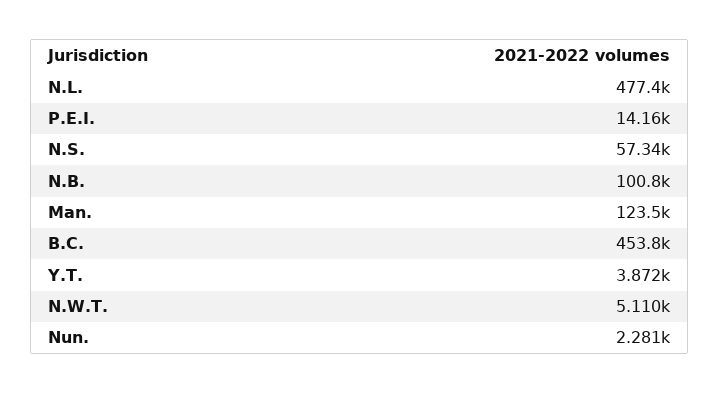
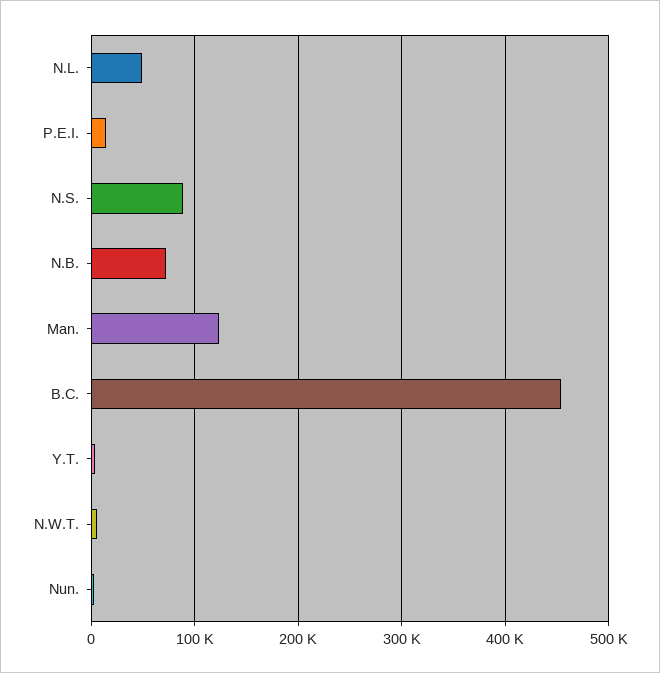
N.L.: 477400 -> 50000
N.S.: 57340 -> 90000
N.B.: 100800 -> 70000

